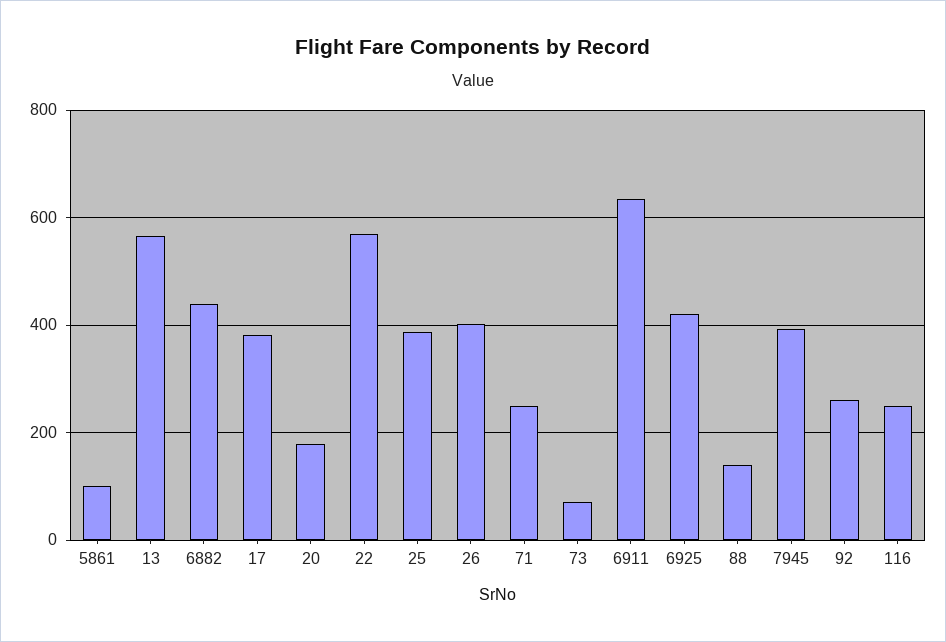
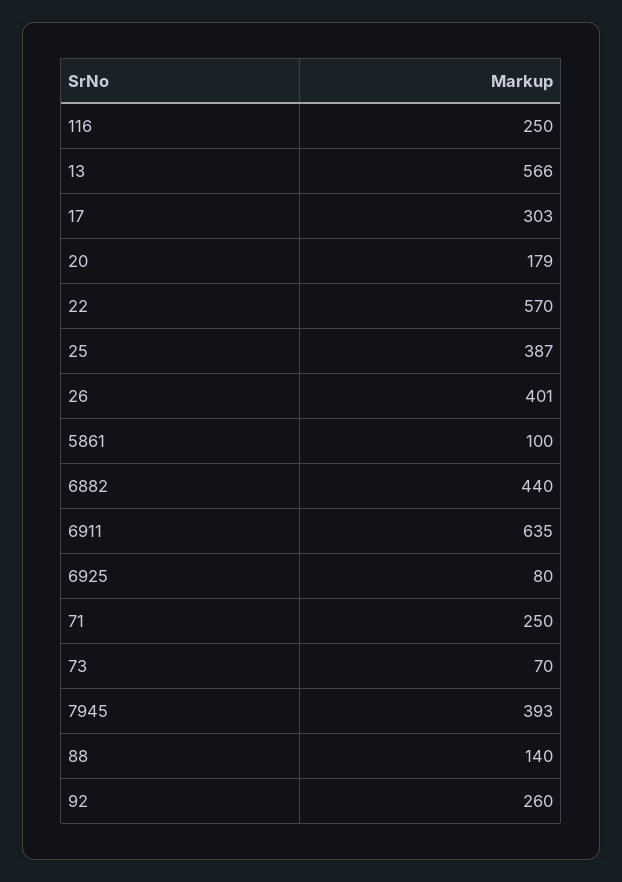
17: 380 -> 303
6925: 420 -> 80

